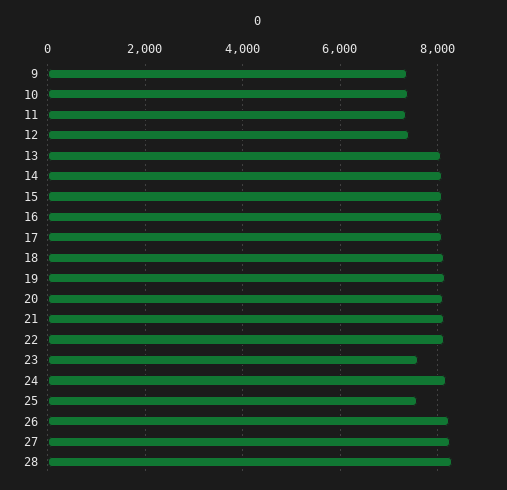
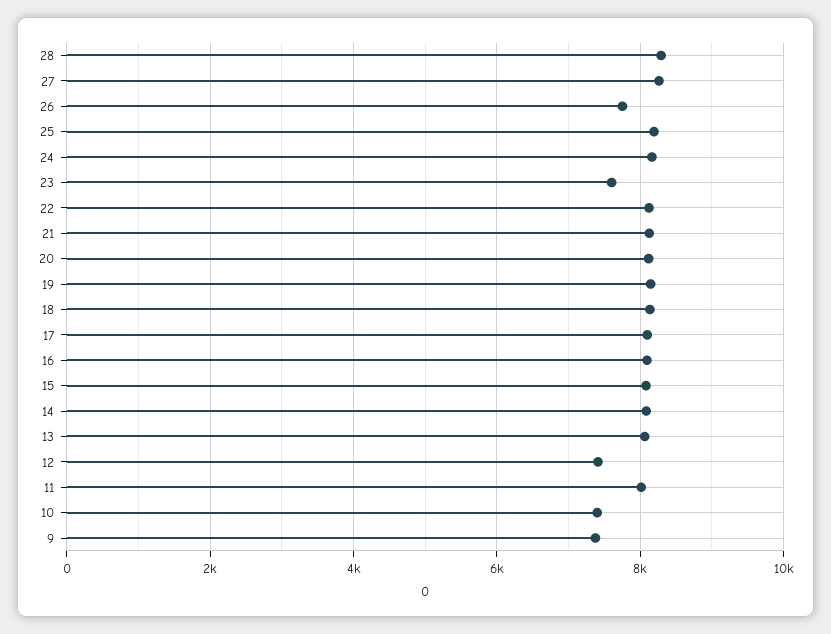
11: 7400 -> 8000
25: 7600 -> 8200
26: 8200 -> 7800

